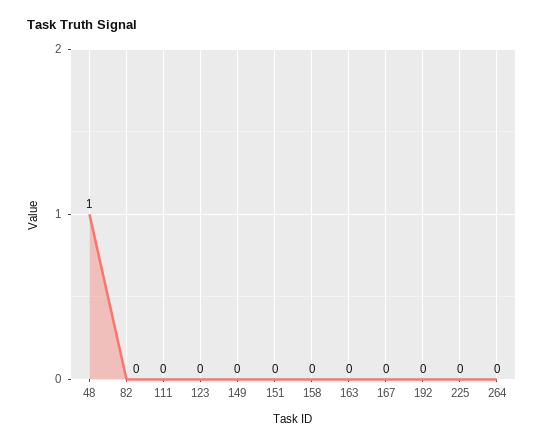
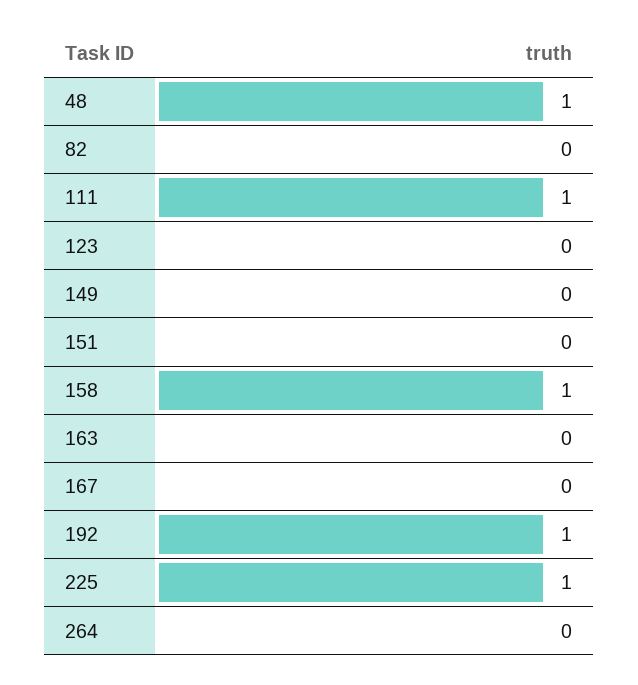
111: 0 -> 1
158: 0 -> 1
192: 0 -> 1
225: 0 -> 1

